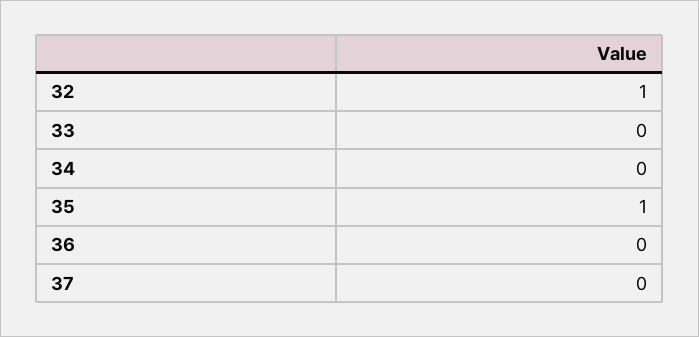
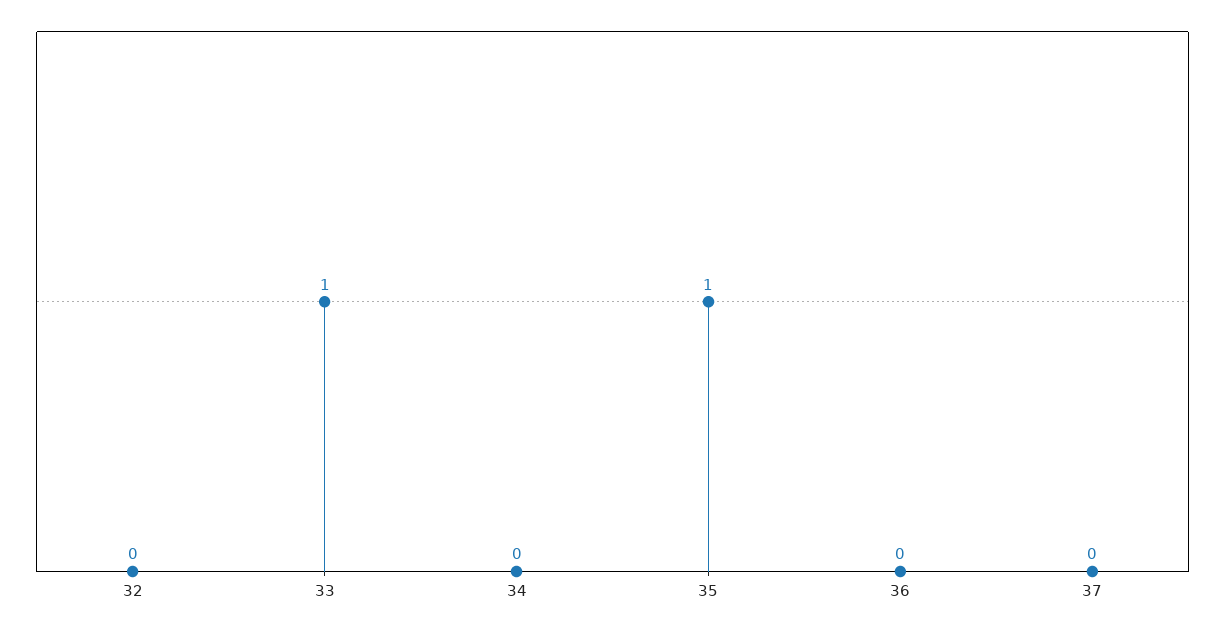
32: 1 -> 0
33: 0 -> 1

